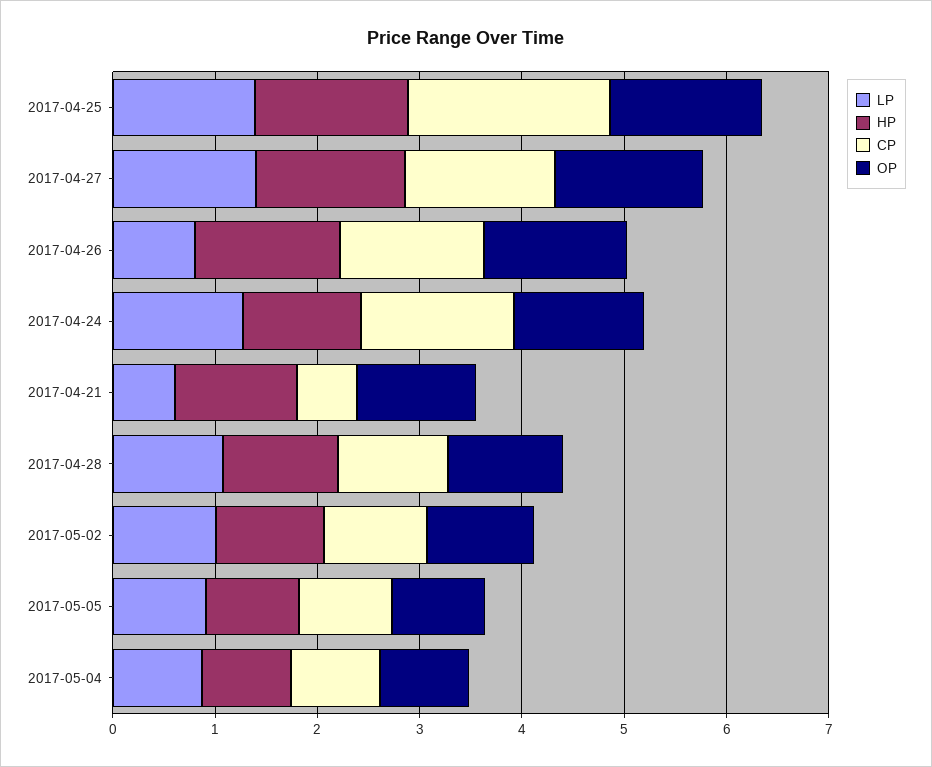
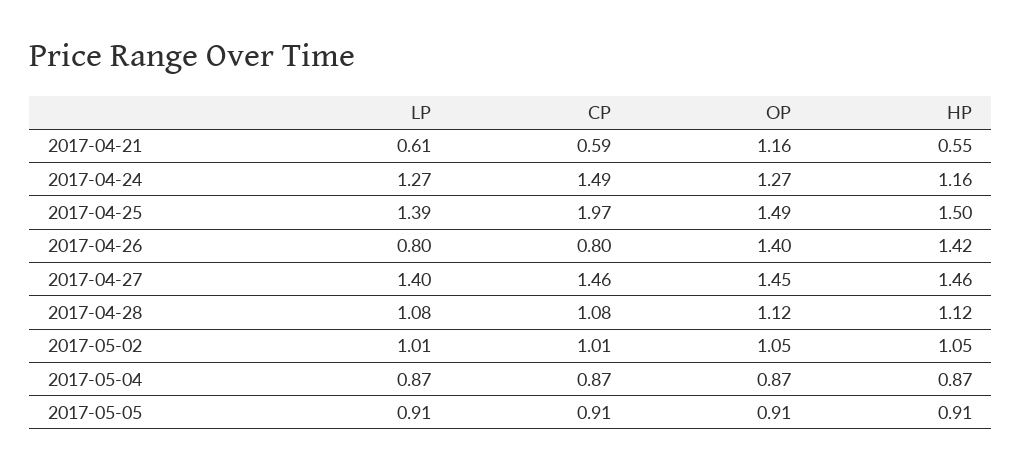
CP, 2017-04-26: 1.4 -> 0.8
HP, 2017-04-21: 1.2 -> 0.55

